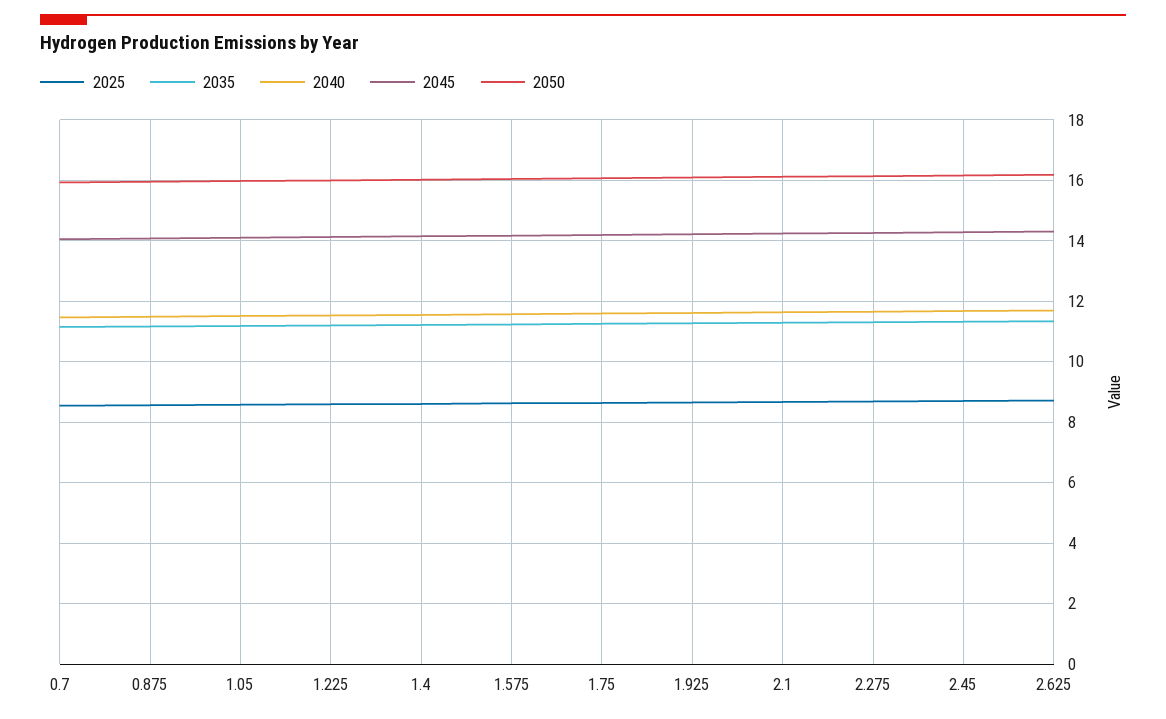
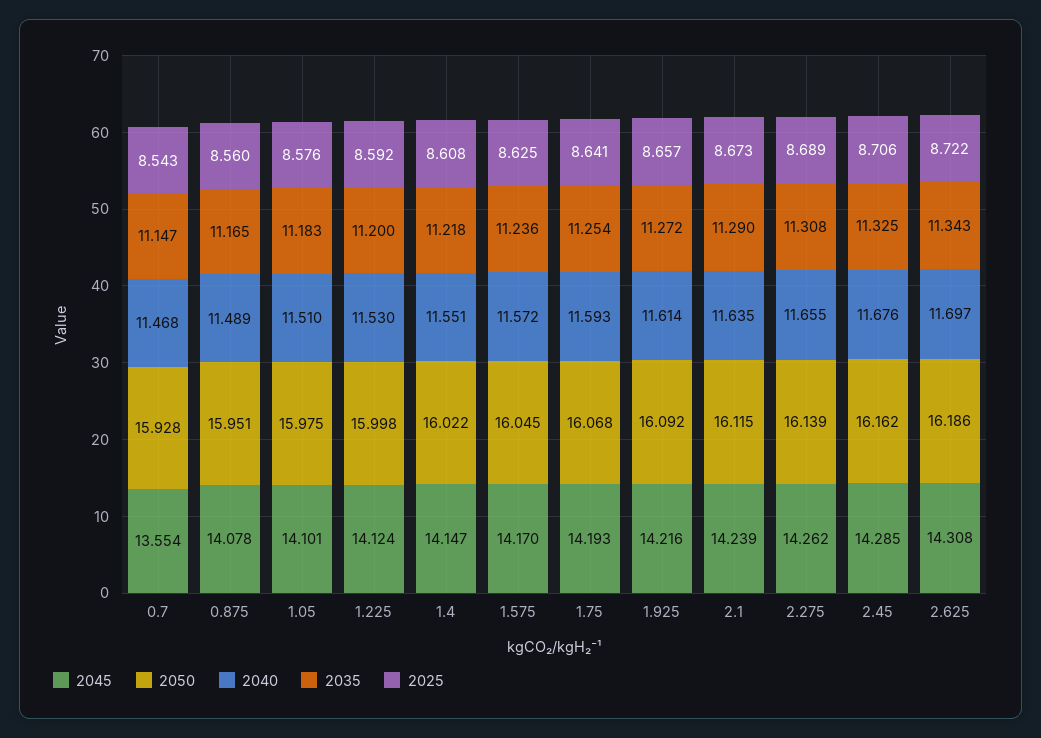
2045, 0.7: 14 -> 13.554

